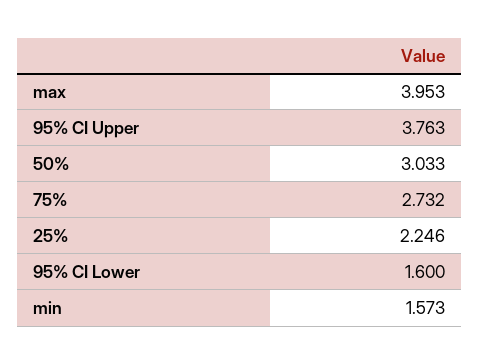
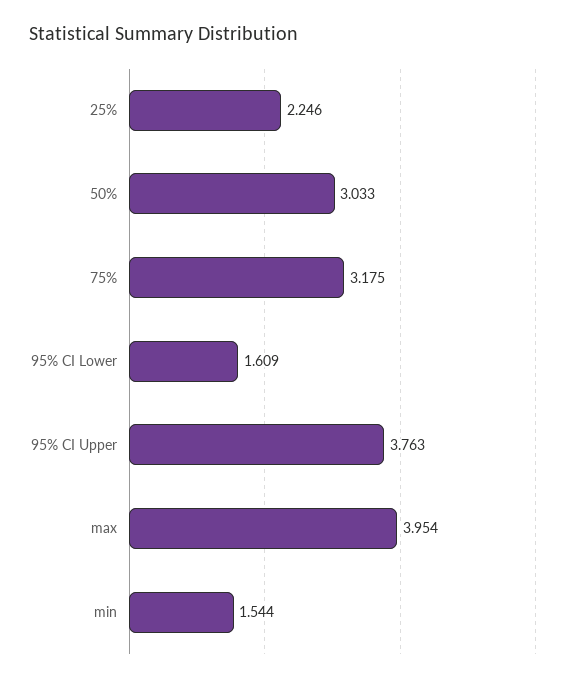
max: 3.953 -> 3.954
75%: 2.732 -> 3.175
95% CI Lower: 1.6 -> 1.609
min: 1.573 -> 1.544

